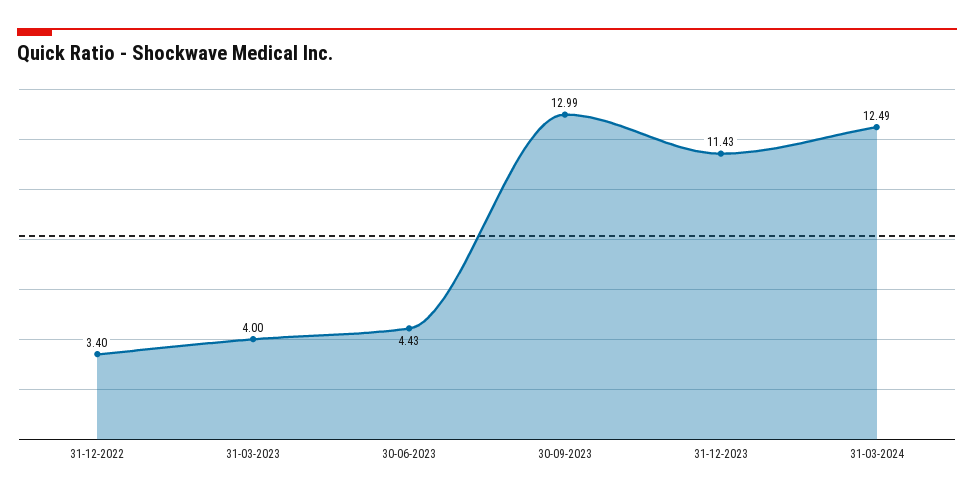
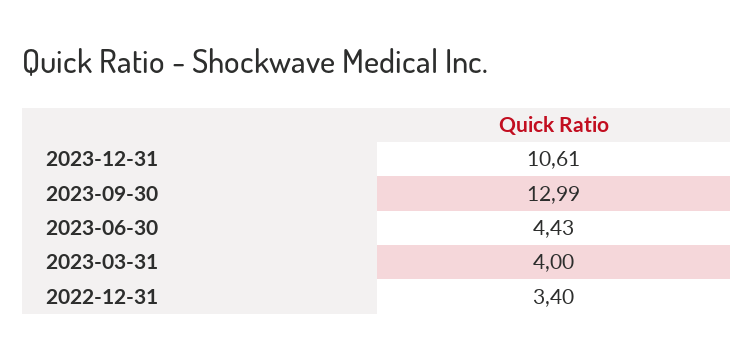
31-12-2023: 11.43 -> 10.61
31-03-2024: 12.49 -> none

